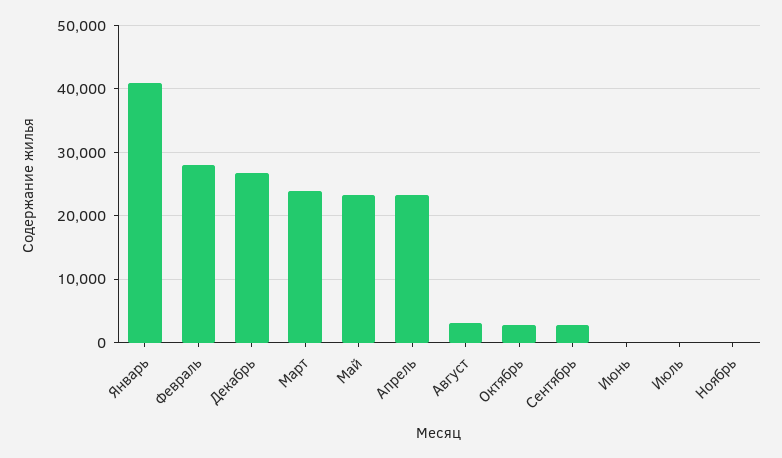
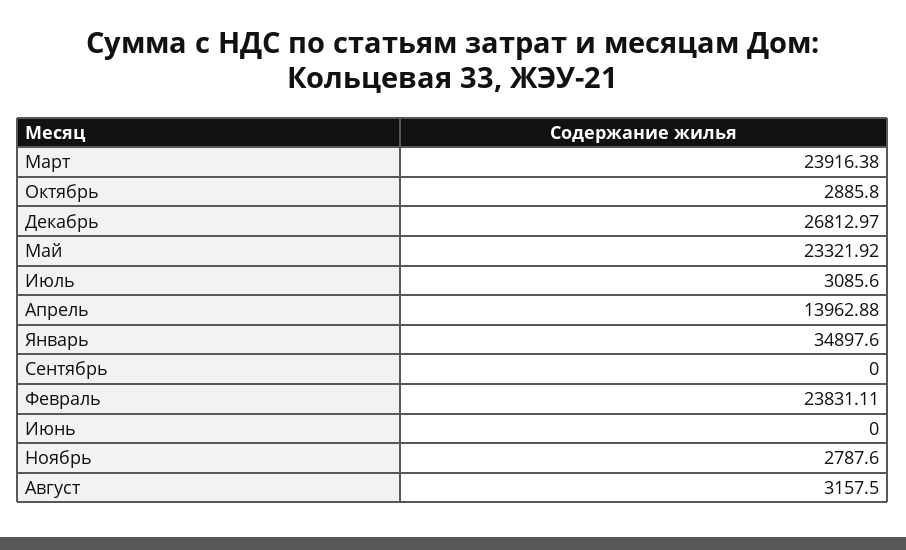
Январь: 41000 -> 34897.6
Февраль: 28000 -> 23831.11
Апрель: 23000 -> 13962.88
Сентябрь: 3000 -> 0
Июль: 0 -> 3085.6
Ноябрь: 0 -> 2787.6

